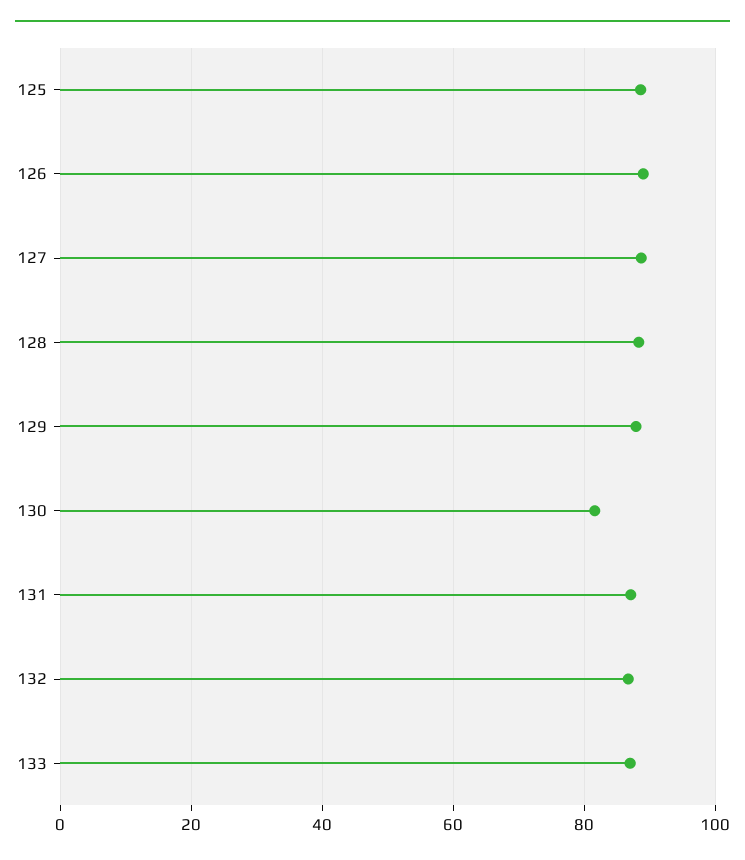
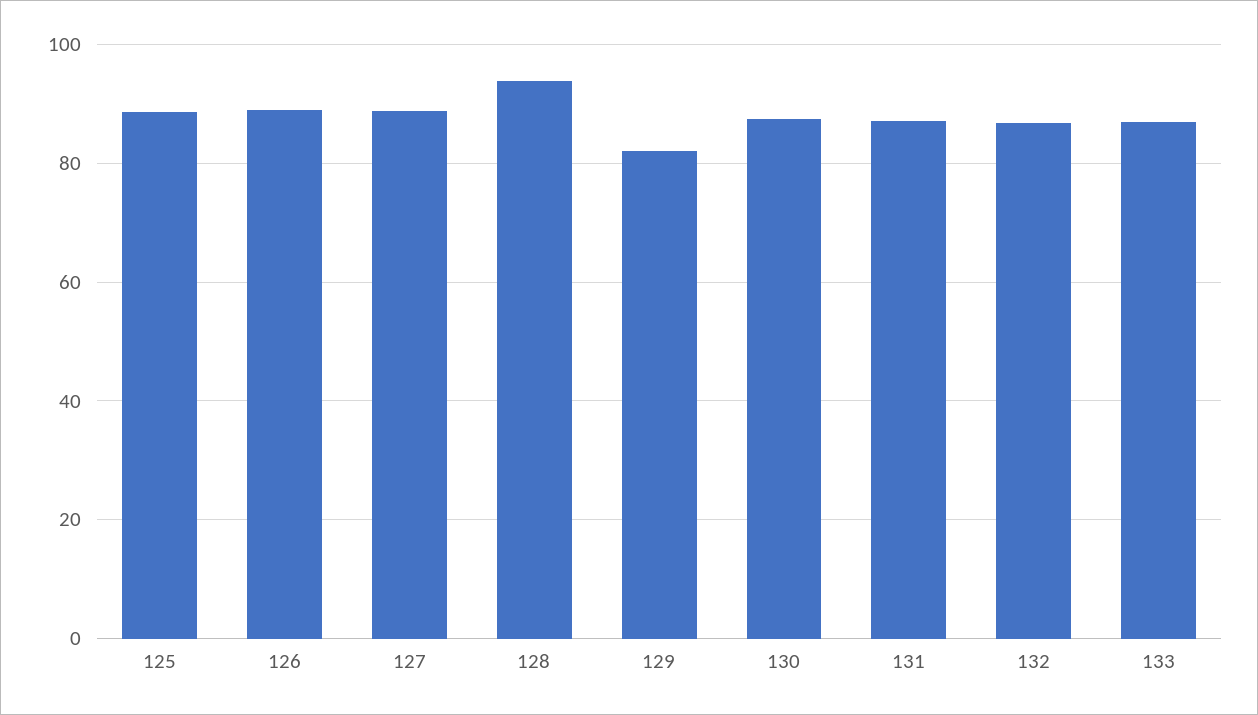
128: 88 -> 94
129: 88 -> 82
130: 82 -> 88

